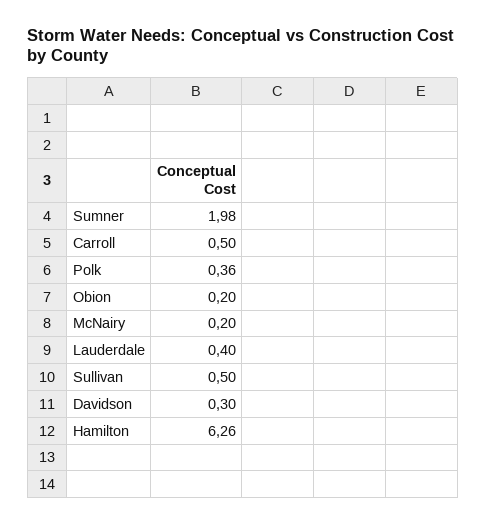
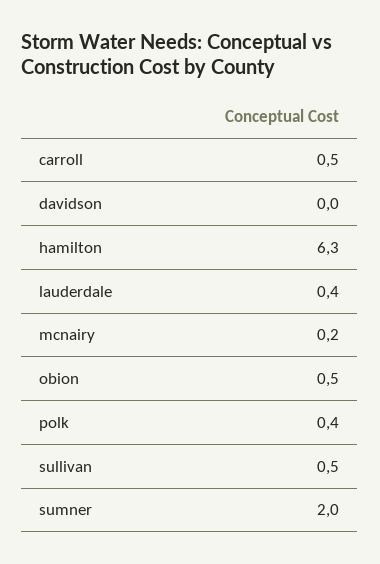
Obion: 0.2 -> 0.5
Davidson: 0.3 -> 0

